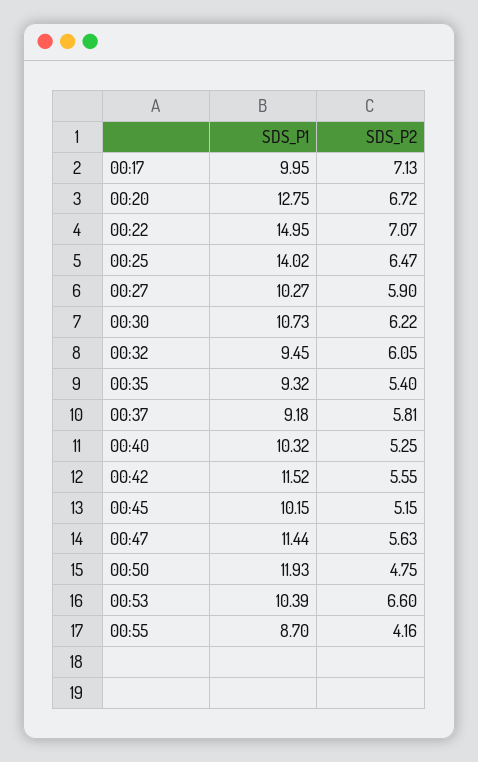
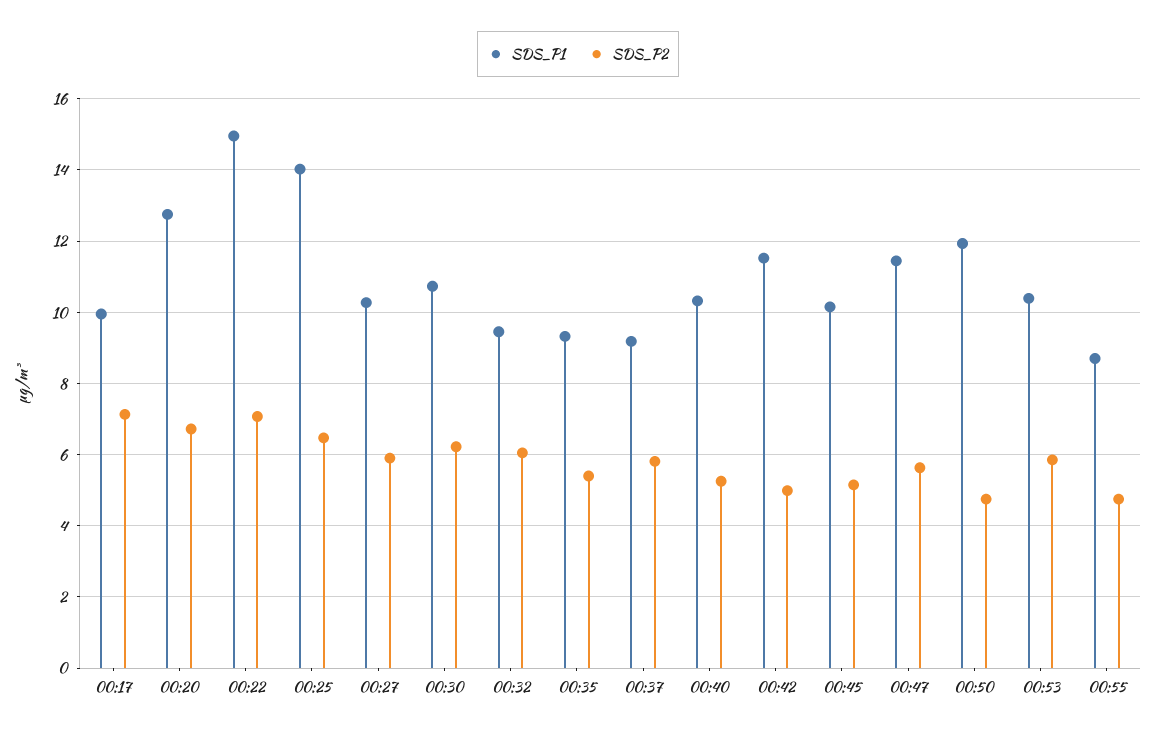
SDS_P2, 00:42: 5.55 -> 5
SDS_P2, 00:53: 6.6 -> 5.8
SDS_P2, 00:55: 4.16 -> 4.8

